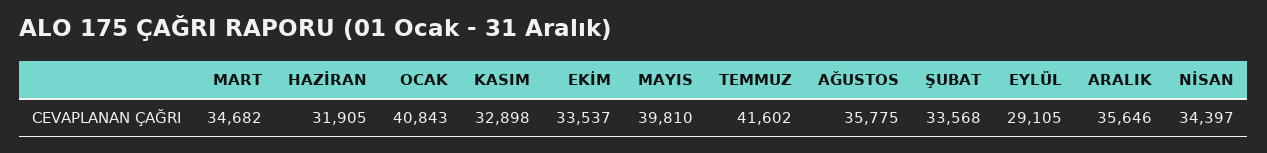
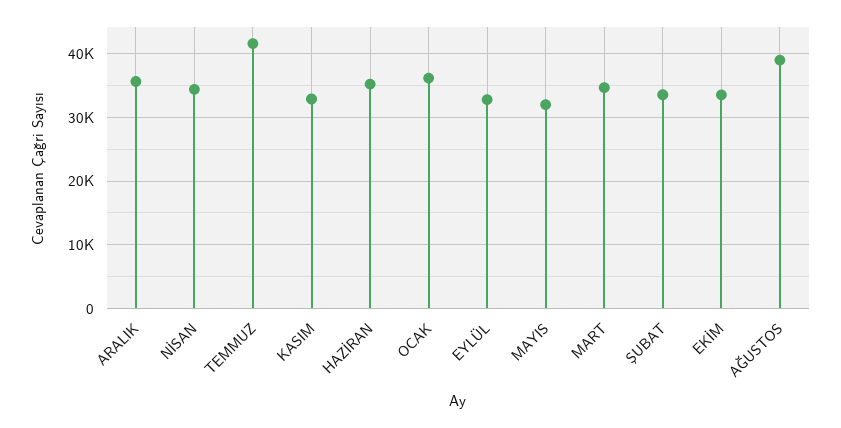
HAZİRAN: 31905 -> 35000
OCAK: 40843 -> 36000
MAYIS: 39810 -> 32000
AĞUSTOS: 35775 -> 39000
EYLÜL: 29105 -> 33000

